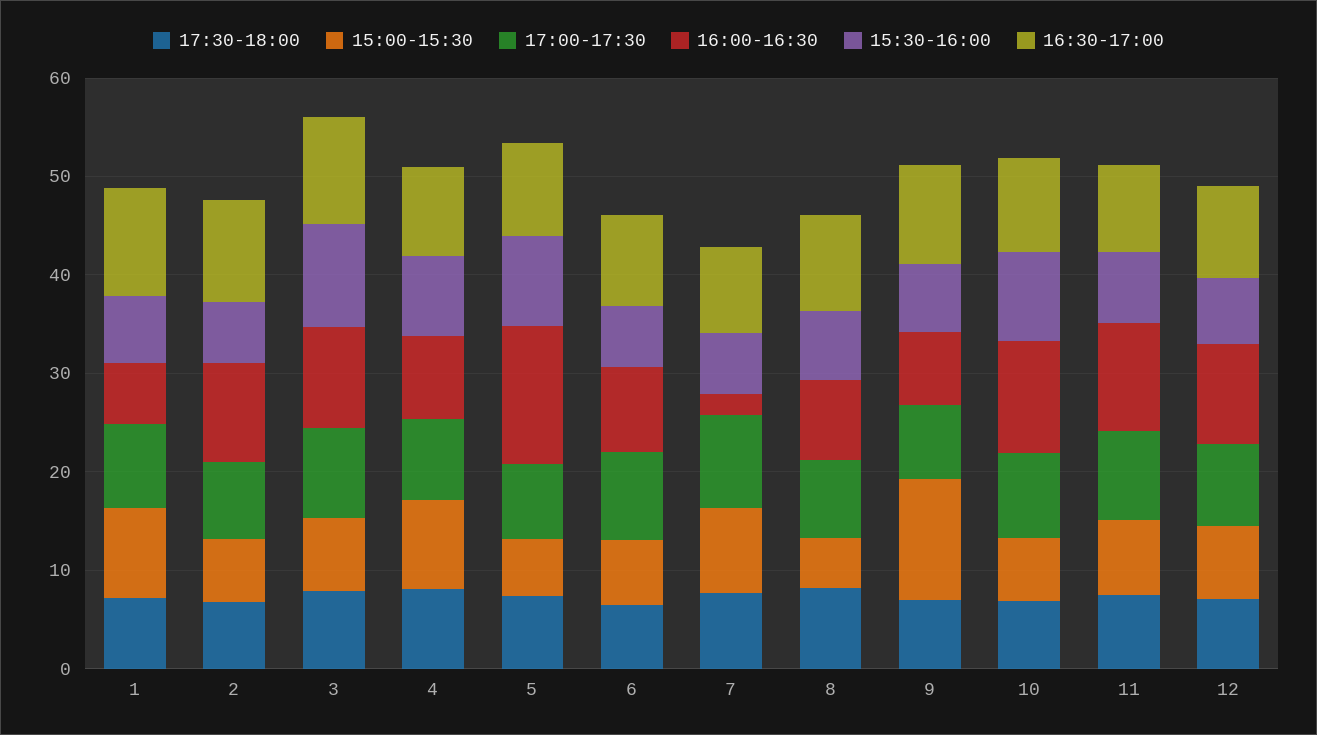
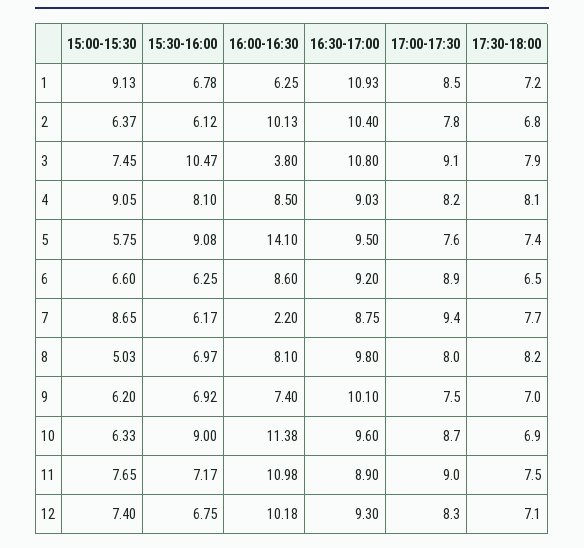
16:00-16:30, 3: 10 -> 3.8
15:00-15:30, 9: 12 -> 6.2

